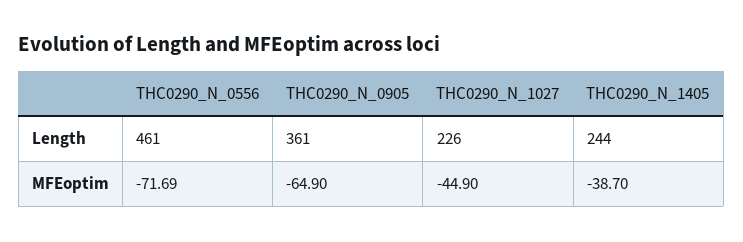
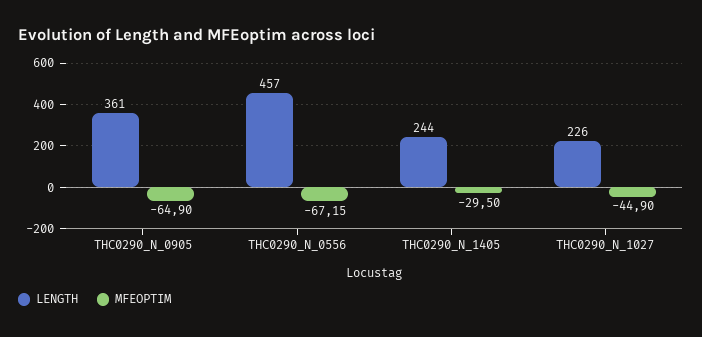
Length, THC0290_N_0556: 461 -> 457
MFEoptim, THC0290_N_0556: -71.69 -> -67.15
MFEoptim, THC0290_N_1405: -38.7 -> -29.5

